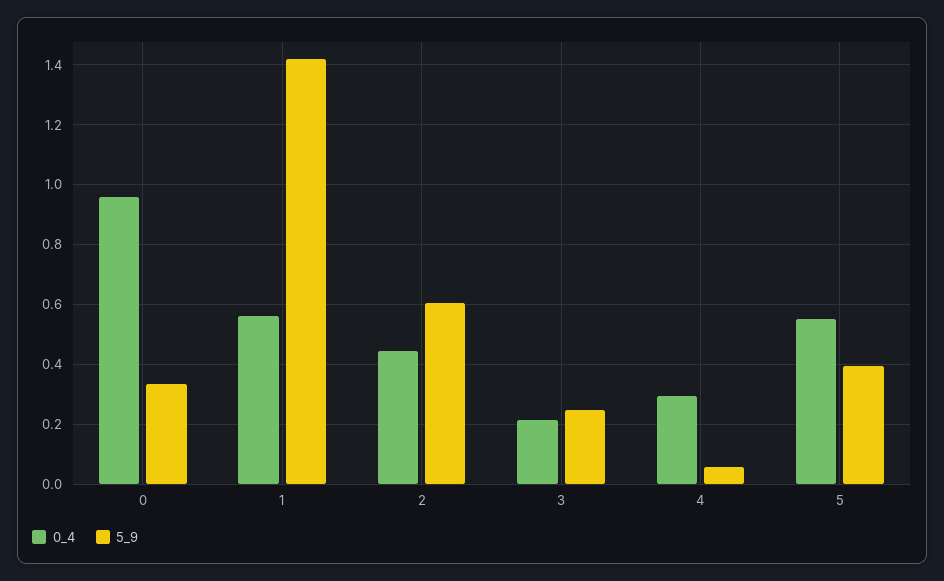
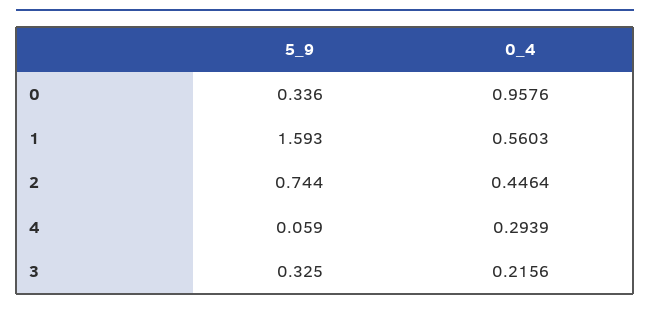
5_9, 1: 1.425 -> 1.593
5_9, 2: 0.6 -> 0.744
5_9, 3: 0.25 -> 0.325
0_4, 5: 0.55 -> none
5_9, 5: 0.4 -> none

